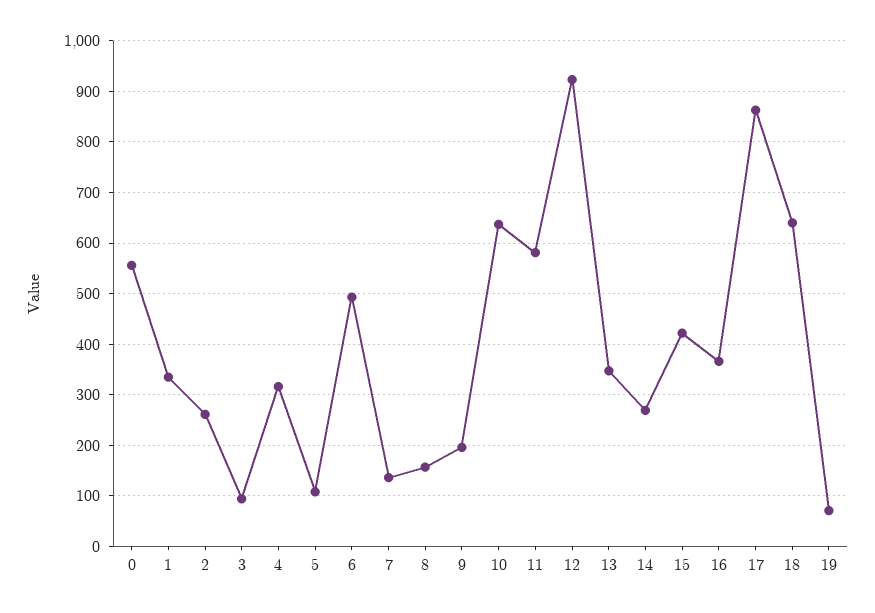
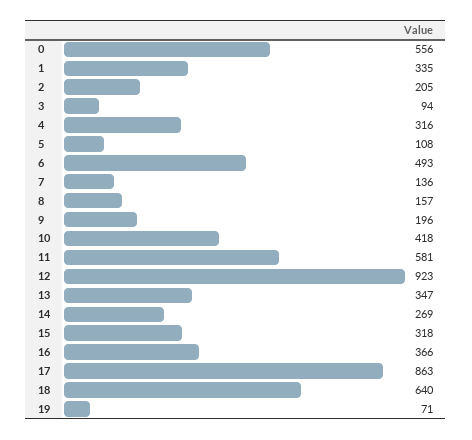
2: 260 -> 205
10: 640 -> 418
15: 420 -> 318

